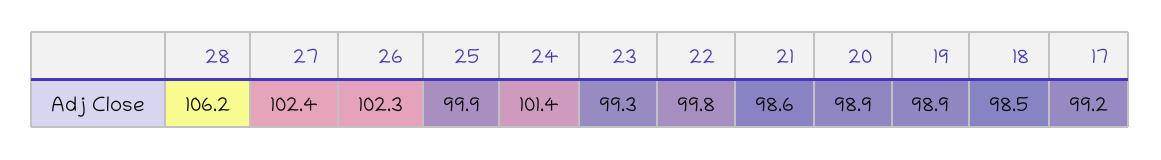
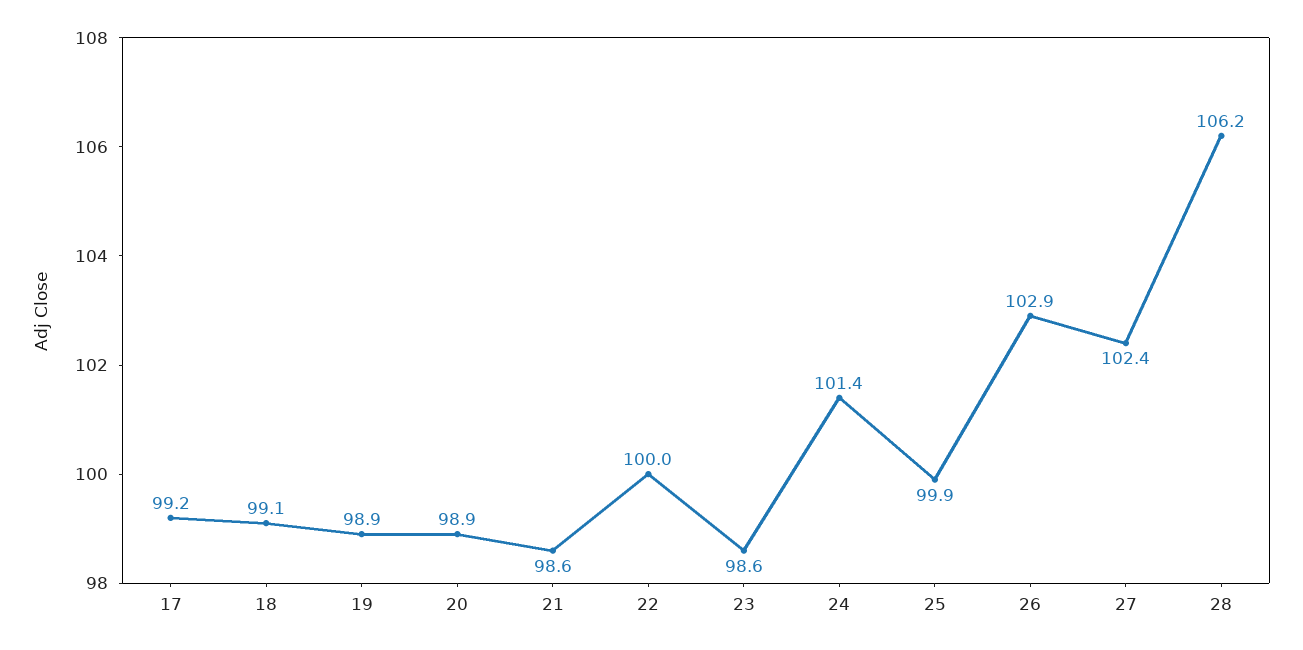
26: 102.3 -> 102.9
23: 99.3 -> 98.6
22: 99.8 -> 100
18: 98.5 -> 99.1

